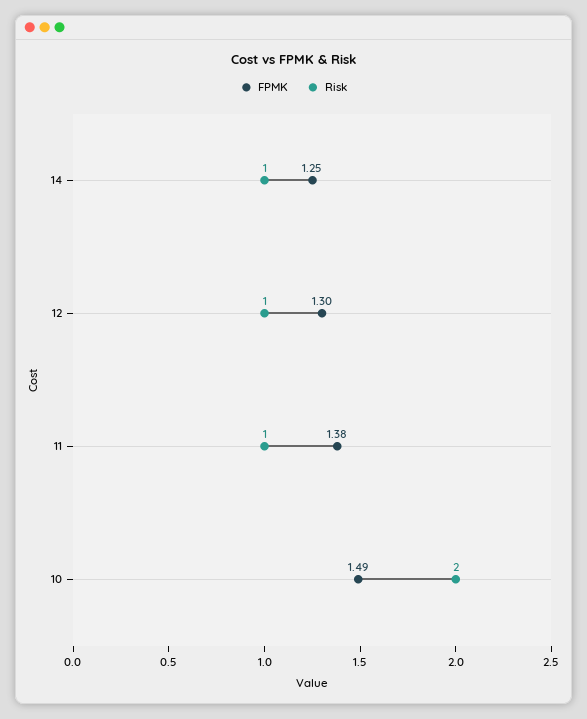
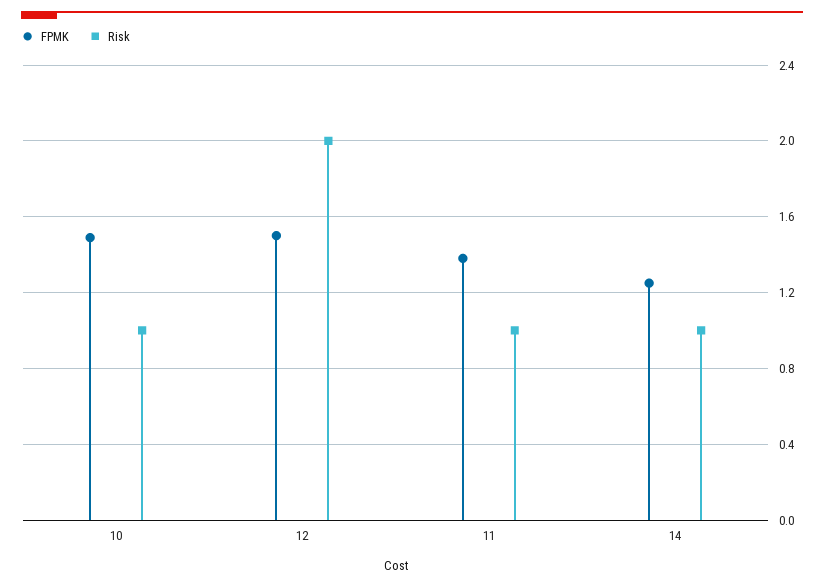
FPMK, 12: 1.3 -> 1.5
Risk, 12: 1 -> 2
Risk, 10: 2 -> 1

